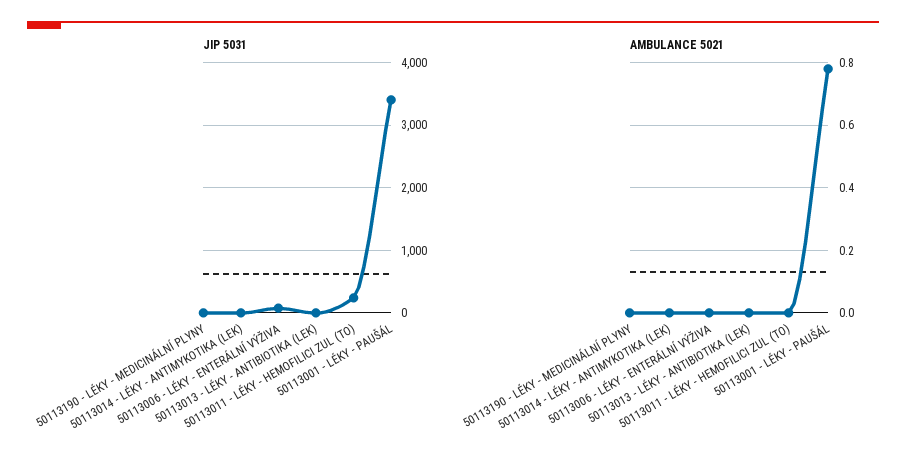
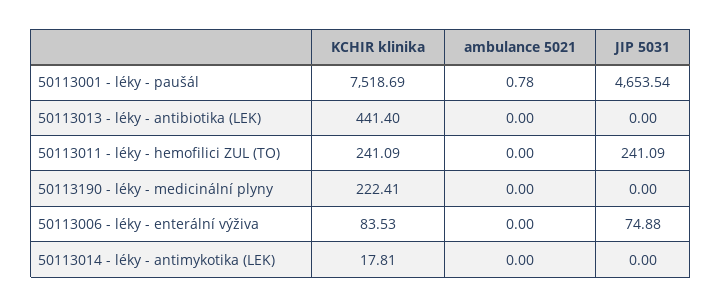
JIP 5031, 50113001 - LÉKY - PAUŠÁL: 3400 -> 4653.54
KCHIR klinika, 50113001 - LÉKY - PAUŠÁL: none -> 7518.69
KCHIR klinika, 50113013 - LÉKY - ANTIBIOTIKA (LEK): none -> 441.4
KCHIR klinika, 50113011 - LÉKY - HEMOFILICI ZUL (TO): none -> 241.09
KCHIR klinika, 50113190 - LÉKY - MEDICINÁLNÍ PLYNY: none -> 222.41
KCHIR klinika, 50113006 - LÉKY - ENTERÁLNÍ VÝŽIVA: none -> 83.53
KCHIR klinika, 50113014 - LÉKY - ANTIMYKOTIKA (LEK): none -> 17.81

